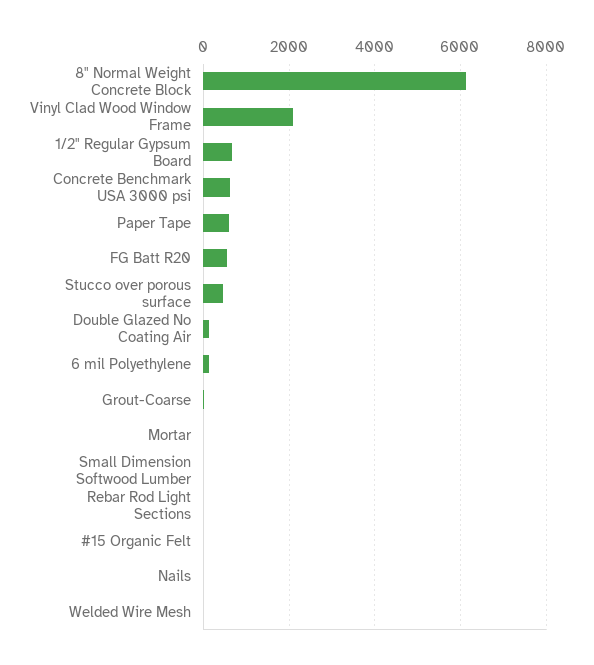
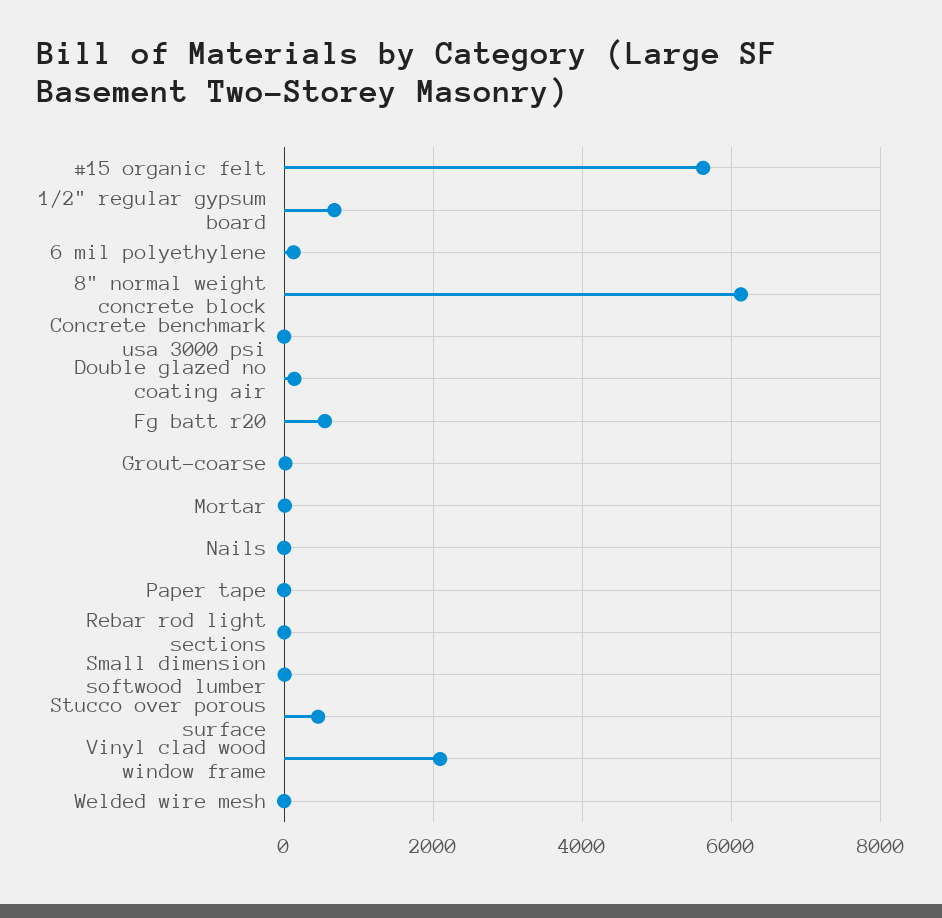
Concrete Benchmark USA 3000 psi: 600 -> 0
Paper Tape: 600 -> 0
#15 Organic Felt: 0 -> 5600

